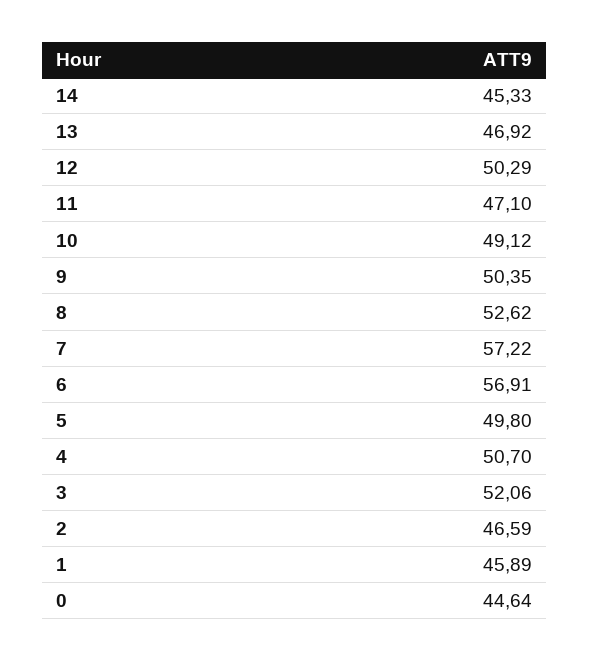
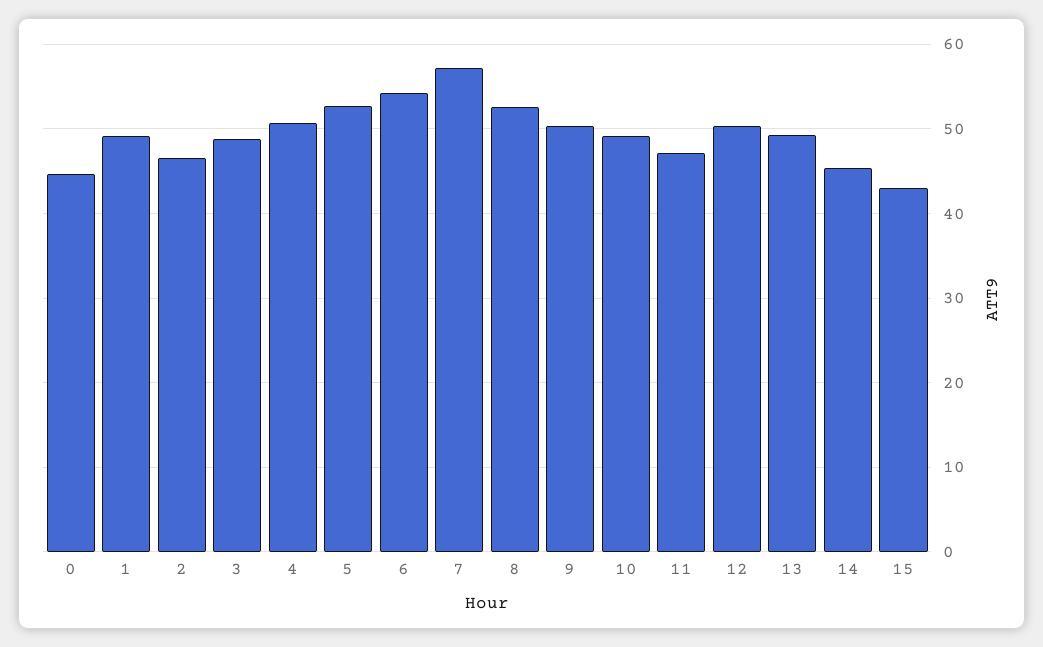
13: 46.92 -> 49
6: 56.91 -> 54
5: 49.8 -> 53
3: 52.06 -> 49
1: 45.89 -> 49
15: none -> 43

